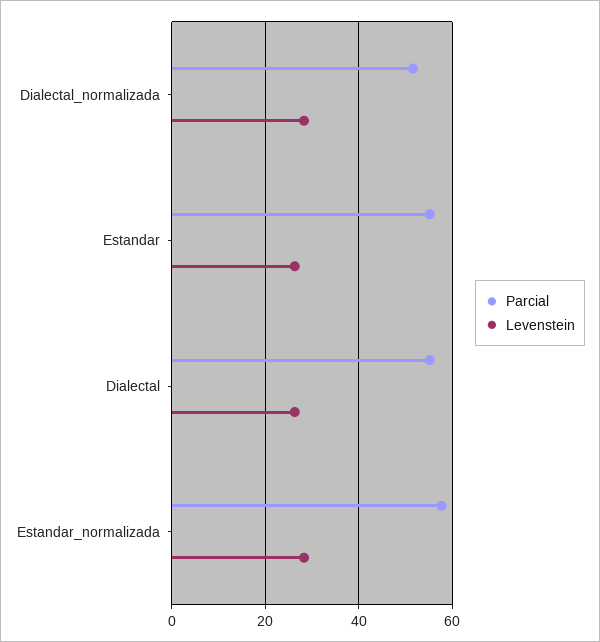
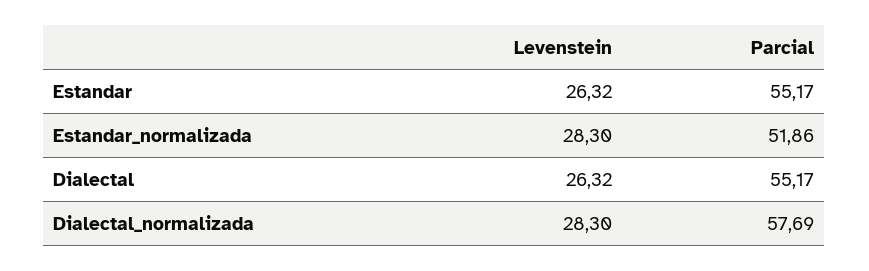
Parcial, Dialectal_normalizada: 52 -> 57.69
Parcial, Estandar_normalizada: 58 -> 51.86

